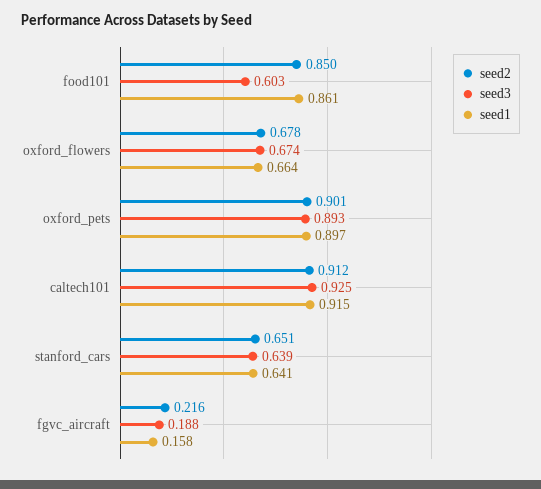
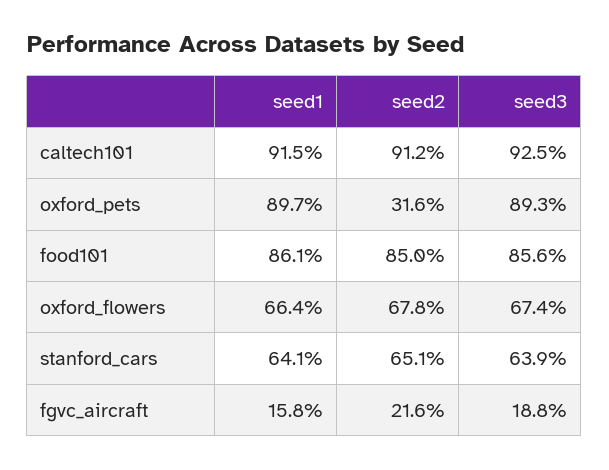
seed3, food101: 0.603 -> 0.856
seed2, oxford_pets: 0.901 -> 0.316

